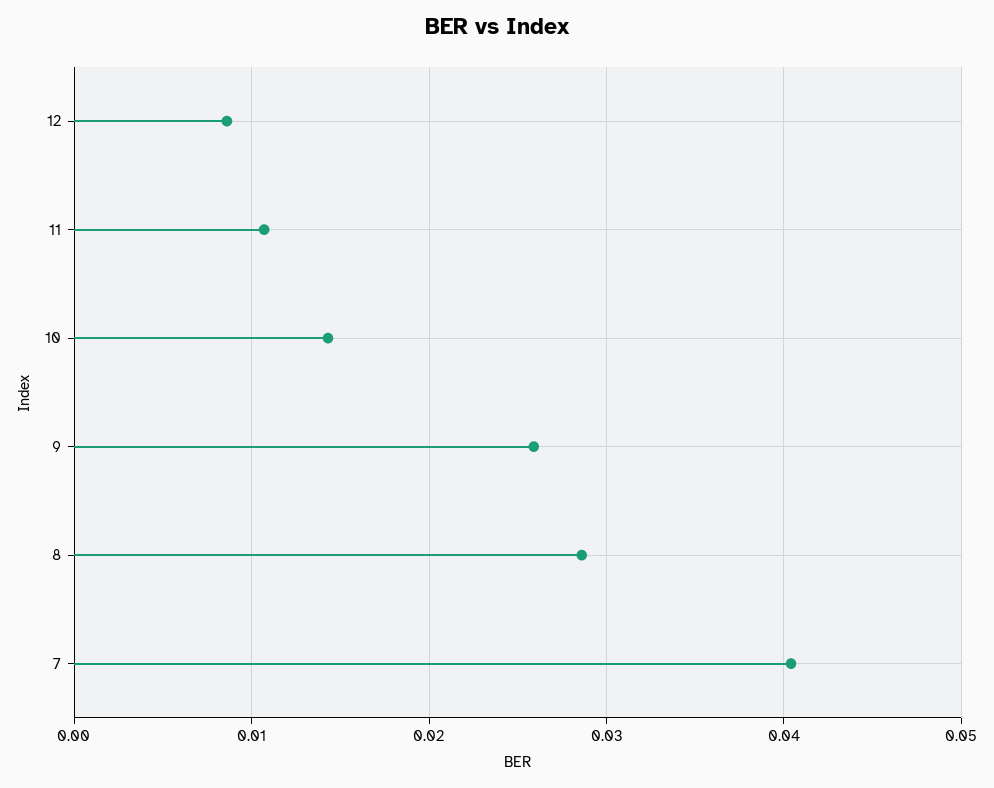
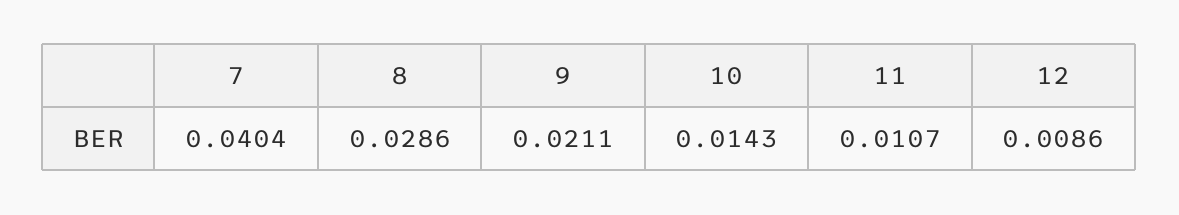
9: 0.026 -> 0.0211

